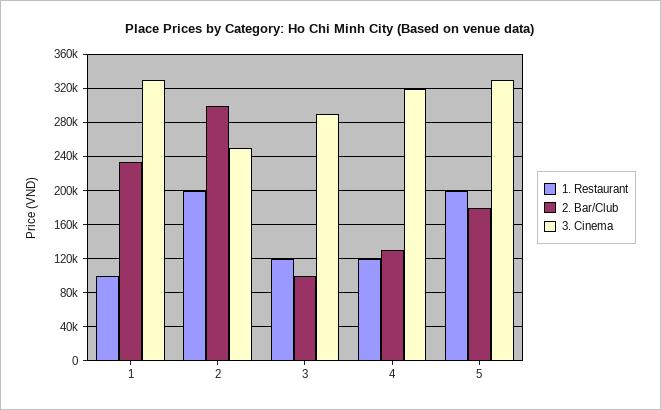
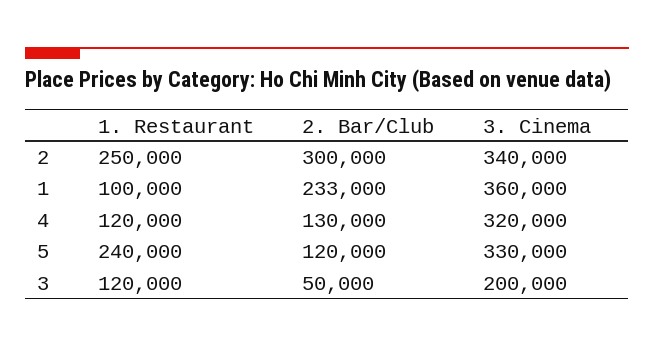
3. Cinema, 1: 330000 -> 360000
1. Restaurant, 2: 200000 -> 250000
3. Cinema, 2: 250000 -> 340000
2. Bar/Club, 3: 100000 -> 50000
3. Cinema, 3: 290000 -> 200000
1. Restaurant, 5: 200000 -> 240000
2. Bar/Club, 5: 180000 -> 120000

